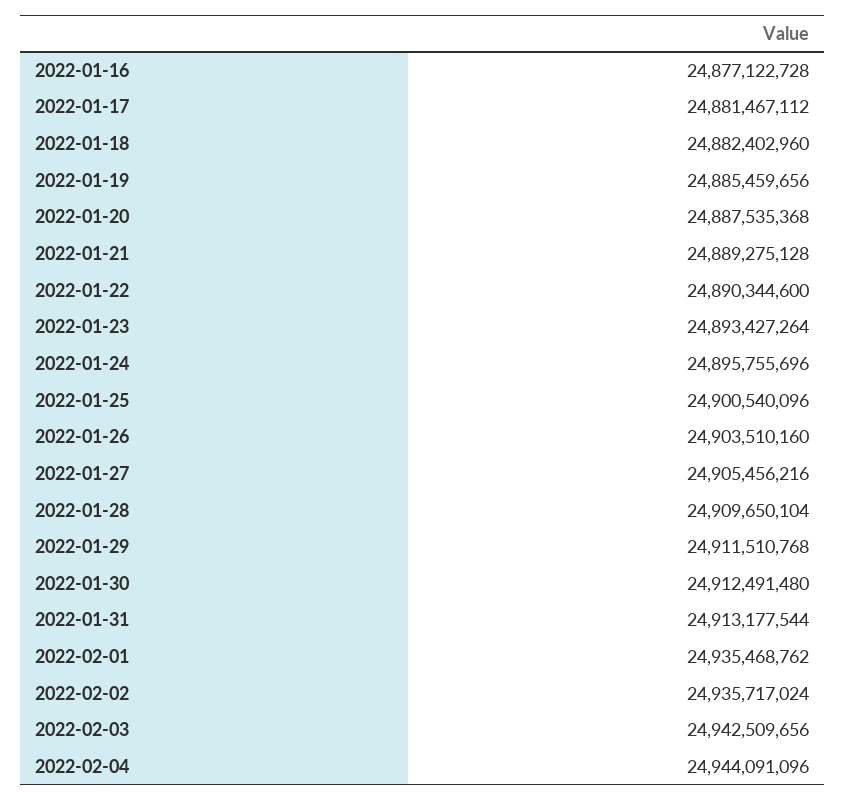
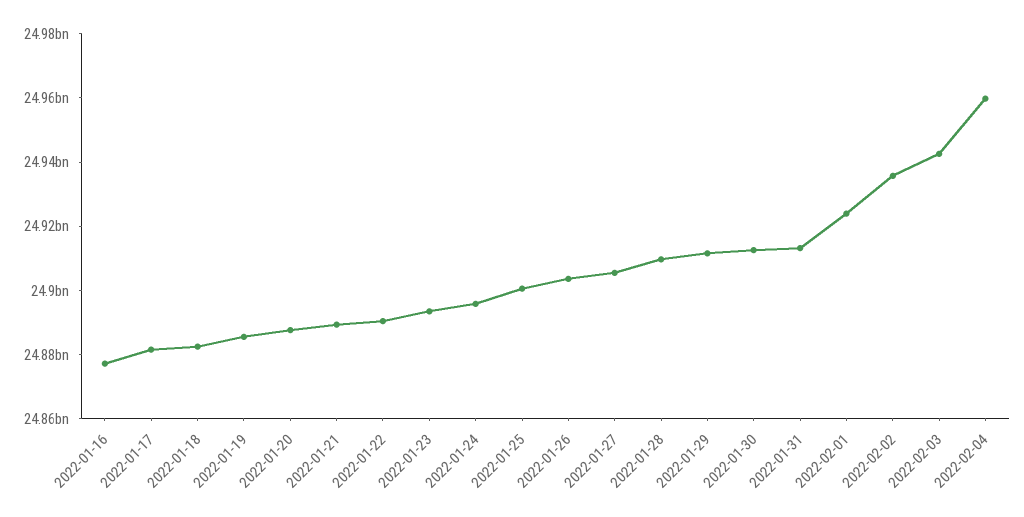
2022-02-01: 24935468762 -> 24925000000
2022-02-04: 24944091096 -> 24960000000

